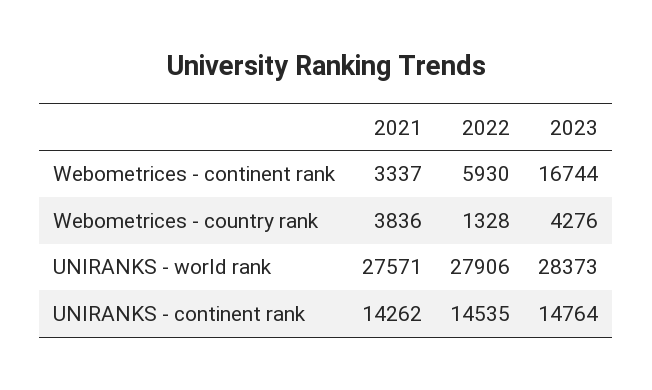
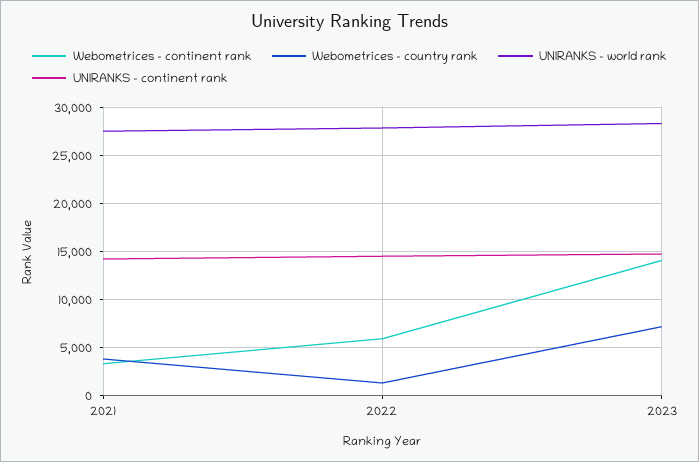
Webometrices - continent rank, 2023: 16744 -> 14000
Webometrices - country rank, 2023: 4276 -> 7000

